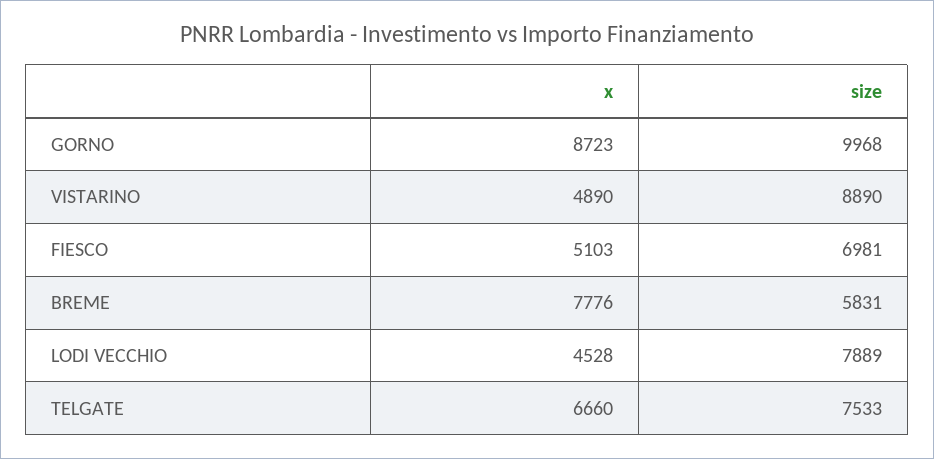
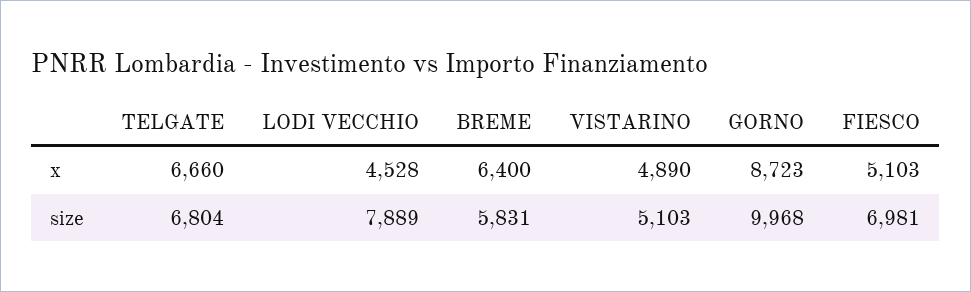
size, VISTARINO: 8890 -> 5103
x, BREME: 7776 -> 6400
size, TELGATE: 7533 -> 6804

